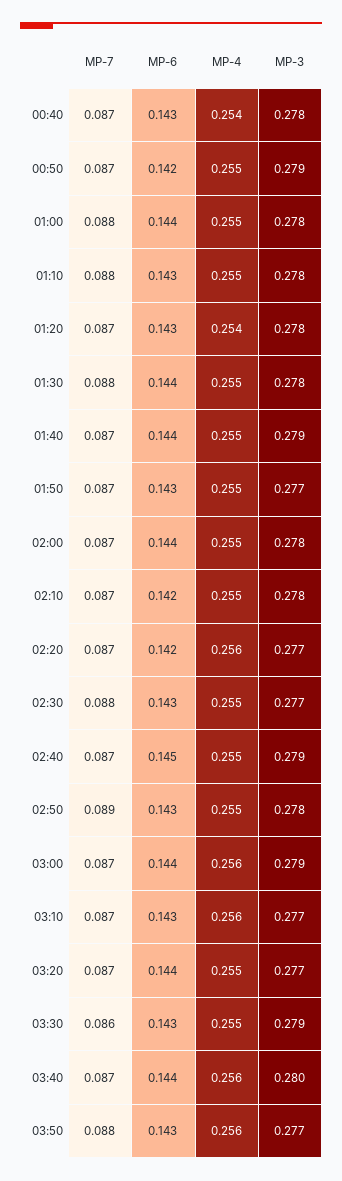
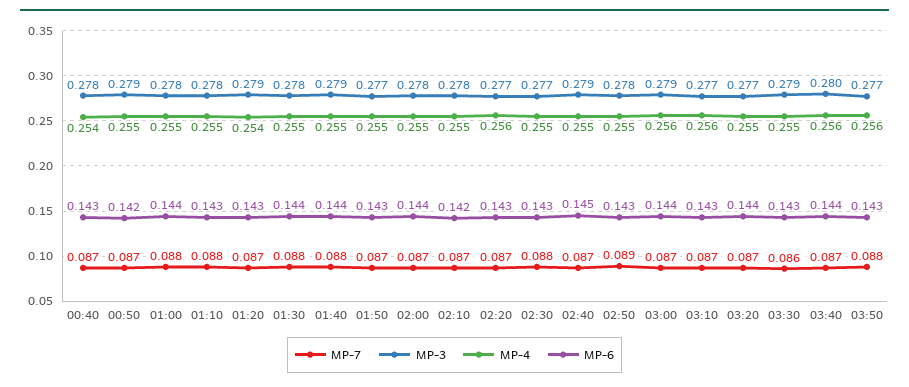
MP-3, 01:20: 0.278 -> 0.279
MP-7, 01:40: 0.087 -> 0.088
MP-6, 02:20: 0.142 -> 0.143

